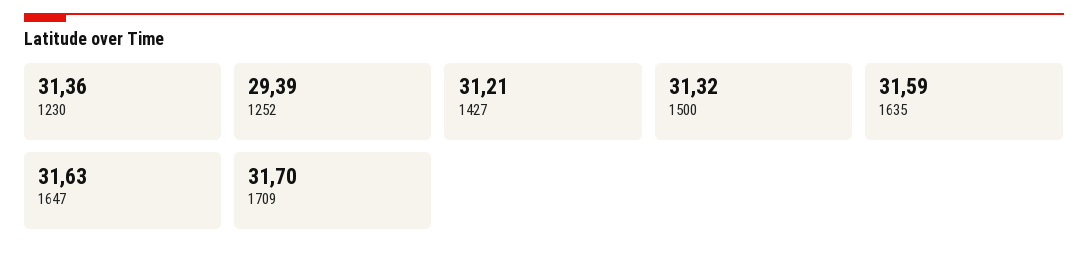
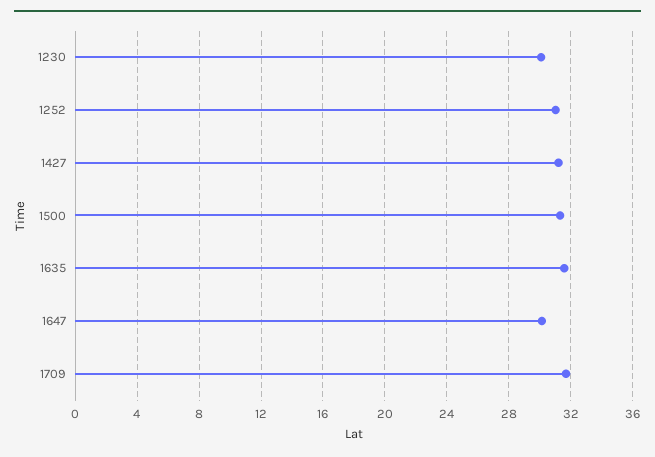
1230: 31.36 -> 30
1252: 29.39 -> 31
1647: 31.63 -> 30

